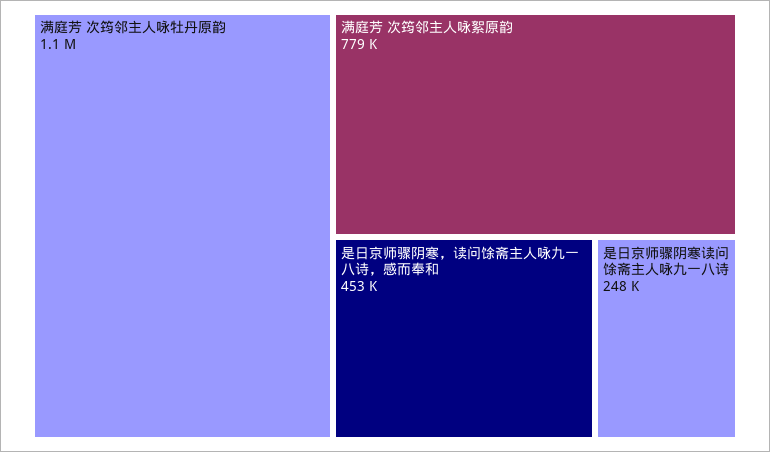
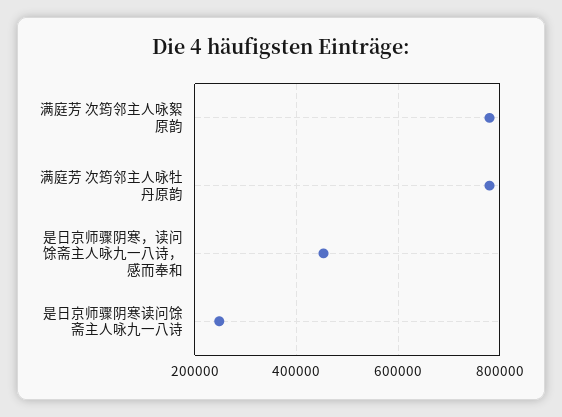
满庭芳 次筠邻主人咏牡丹原韵: 1100000 -> 780000

